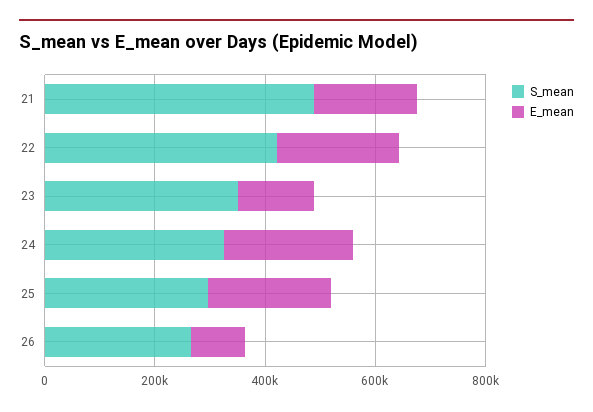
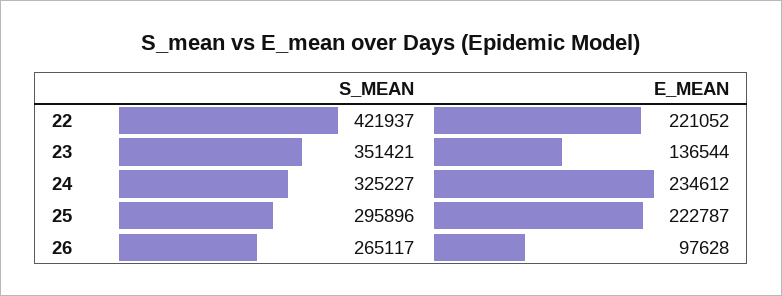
S_mean, 21: 500000 -> none
E_mean, 21: 200000 -> none

